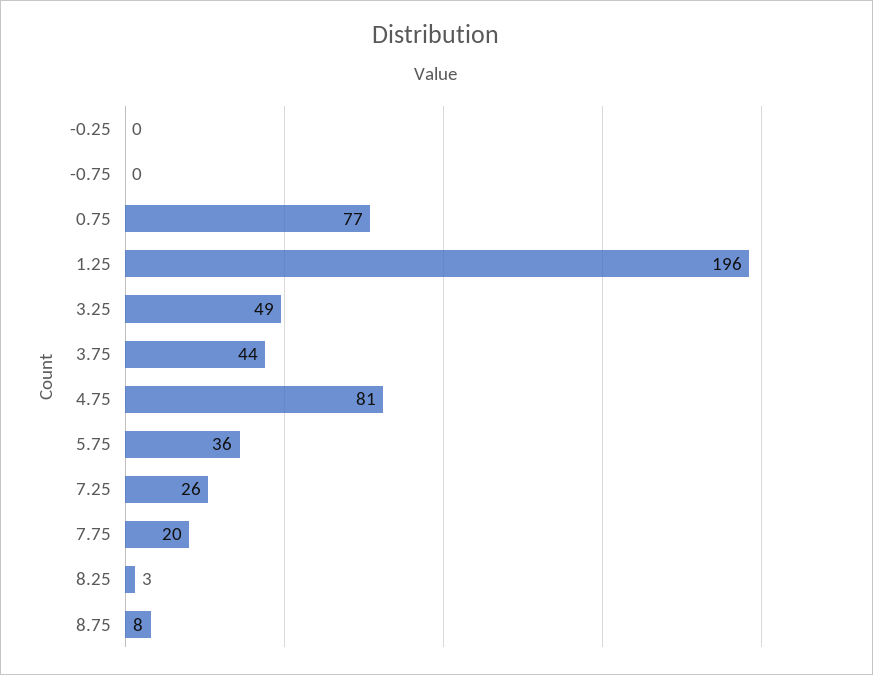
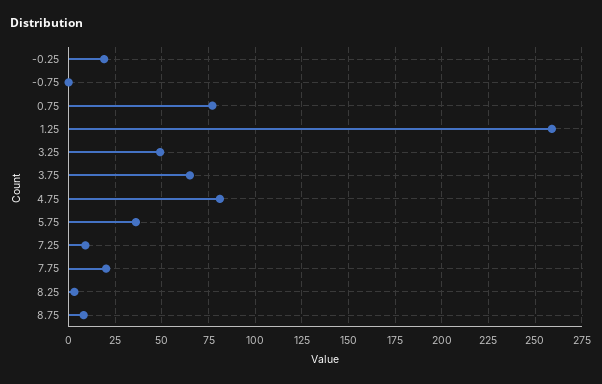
-0.25: 0 -> 20
1.25: 196 -> 260
3.75: 44 -> 65
7.25: 26 -> 10

